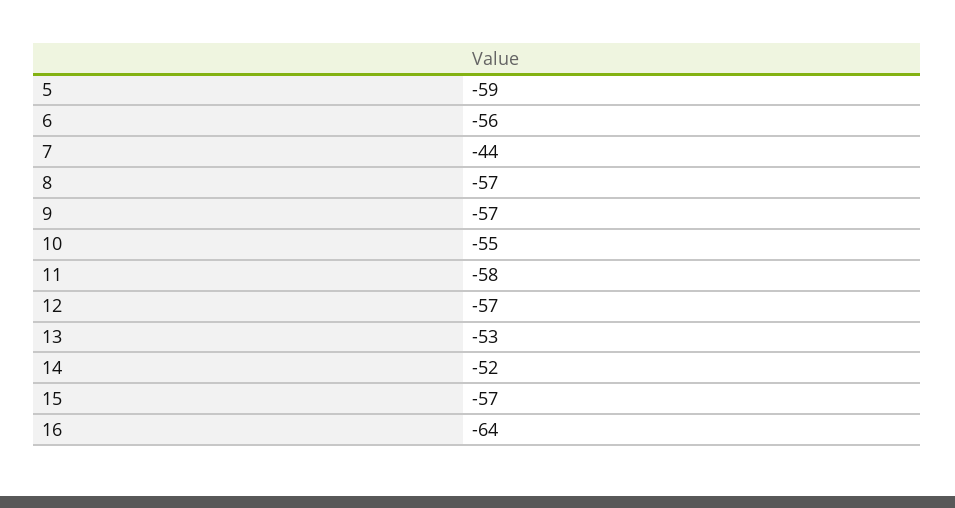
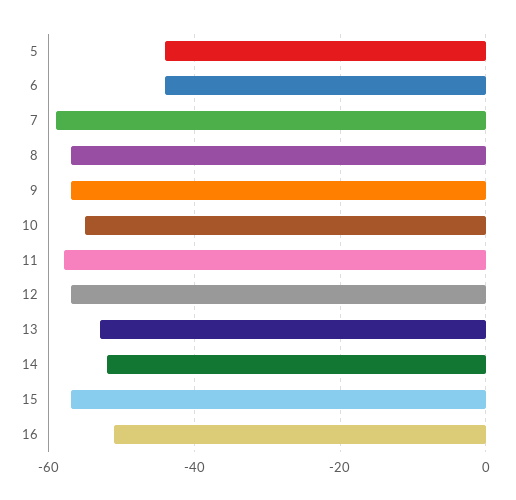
5: -59 -> -45
6: -56 -> -45
7: -44 -> -60
16: -64 -> -50

